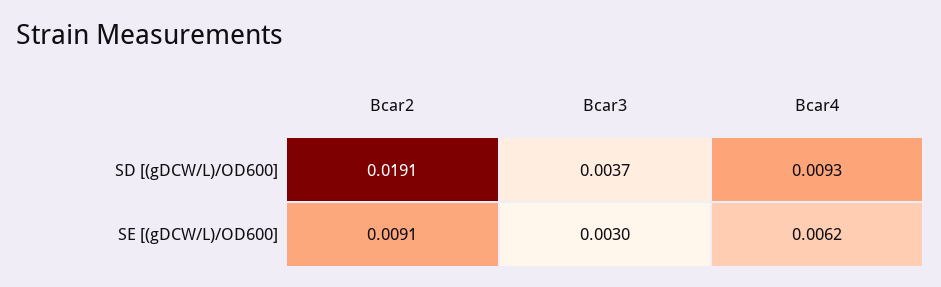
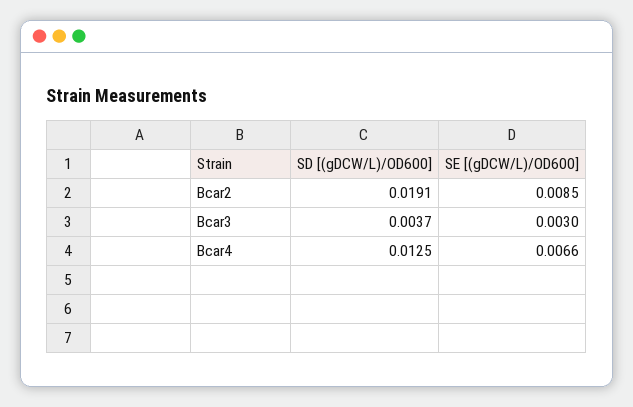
Bcar4, SD [(gDCW/L)/OD600]: 0.0093 -> 0.0125
Bcar2, SE [(gDCW/L)/OD600]: 0.0091 -> 0.0085
Bcar4, SE [(gDCW/L)/OD600]: 0.0062 -> 0.0066

